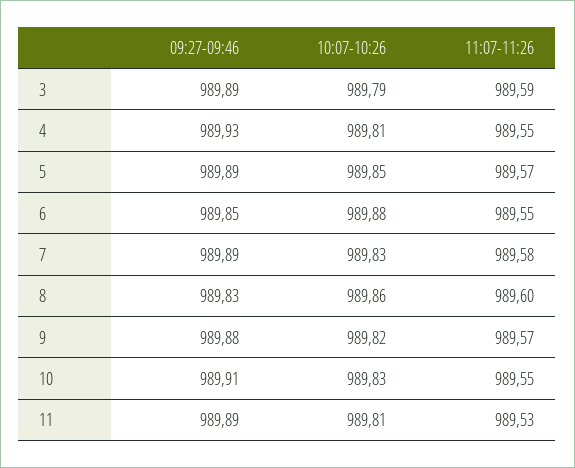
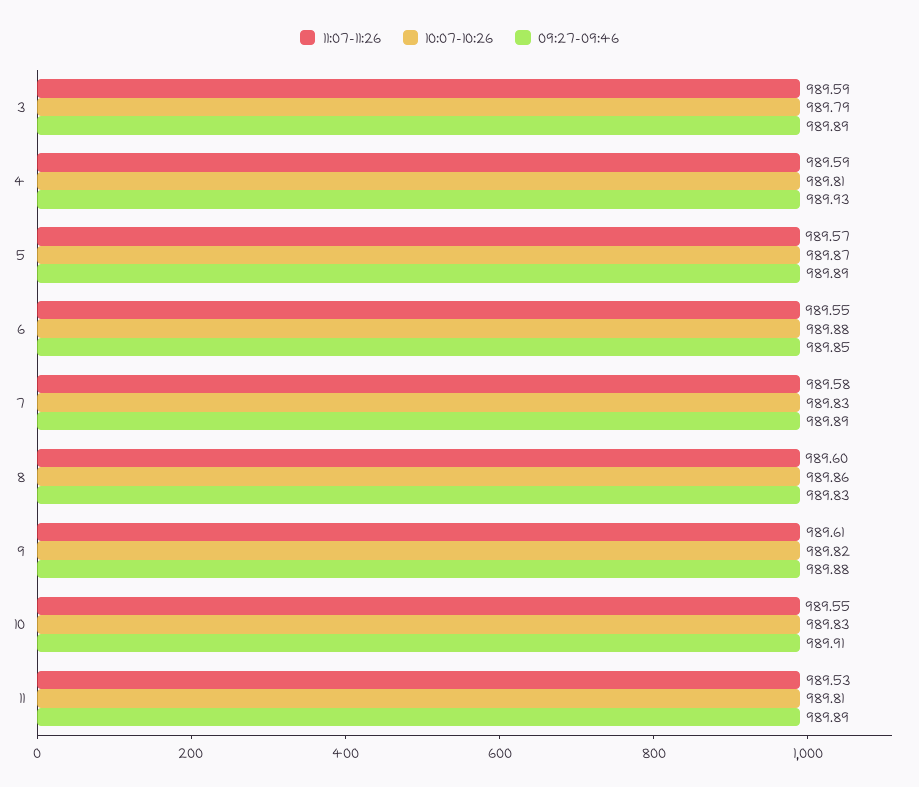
11:07-11:26, 4: 989.55 -> 989.59
10:07-10:26, 5: 989.85 -> 989.87
11:07-11:26, 9: 989.57 -> 989.61

